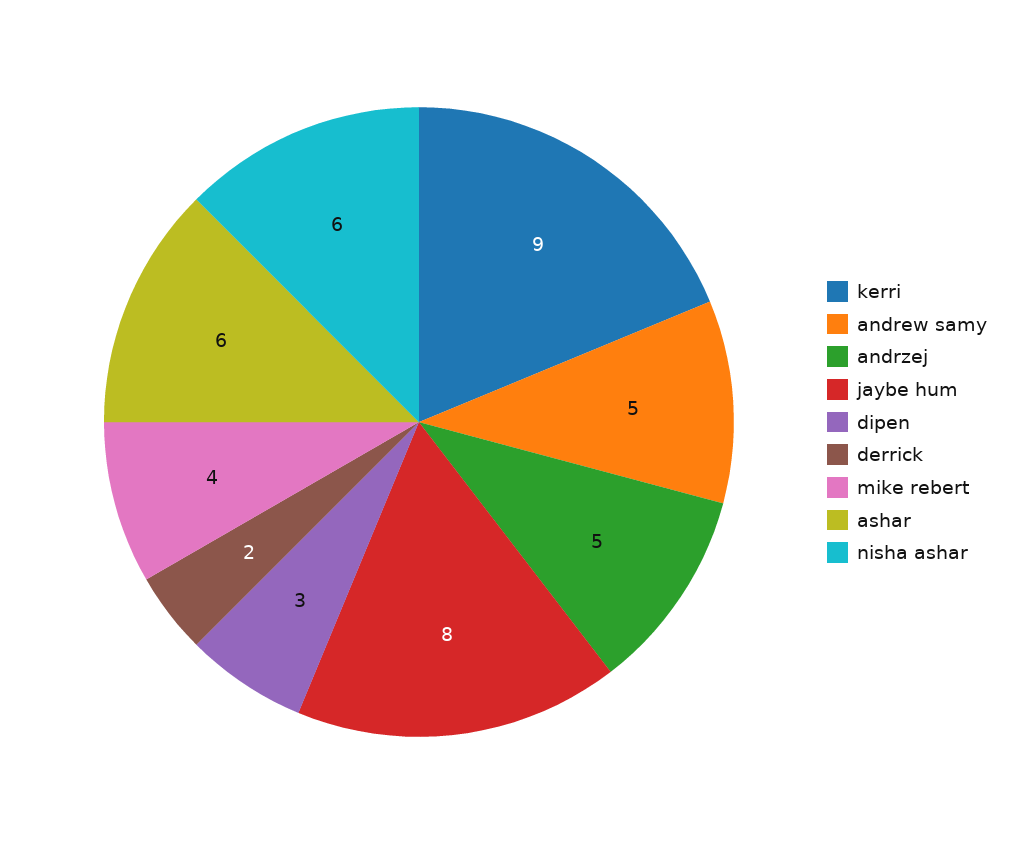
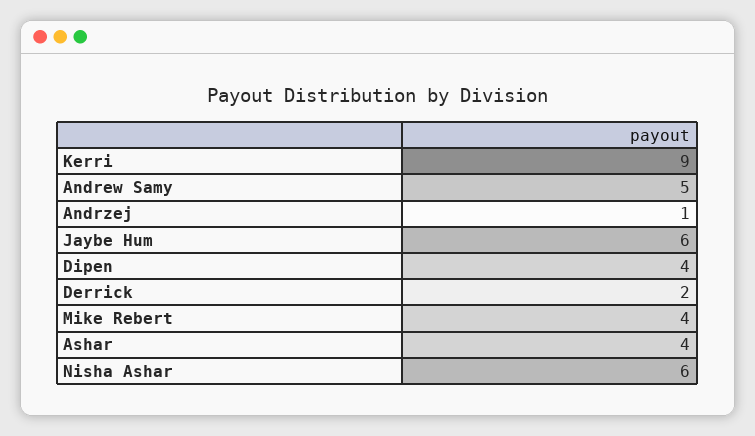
andrzej: 5 -> 1
jaybe hum: 8 -> 6
dipen: 3 -> 4
ashar: 6 -> 4

